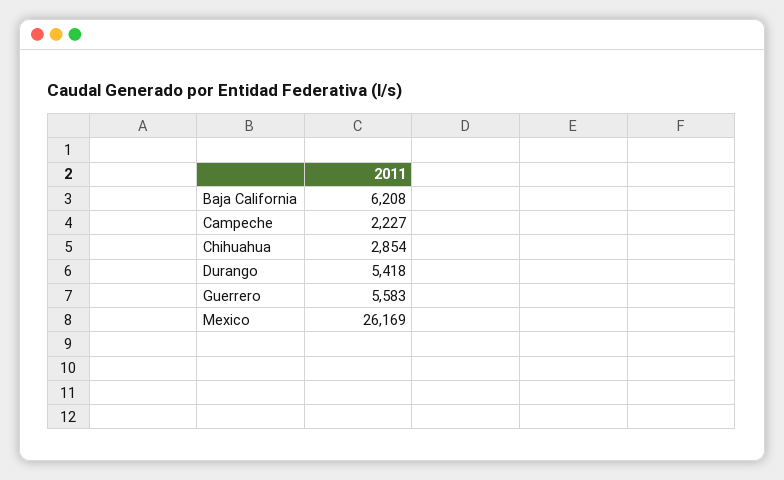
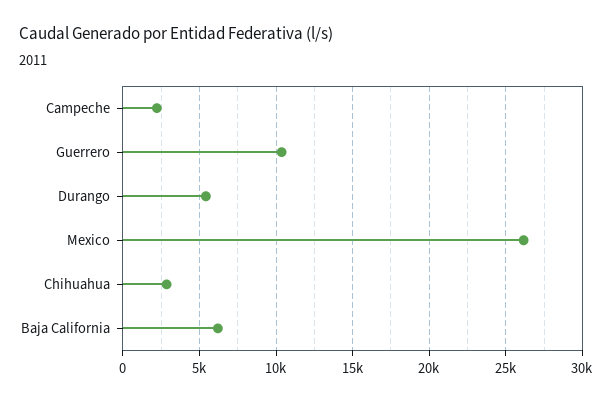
Guerrero: 5583 -> 10500

